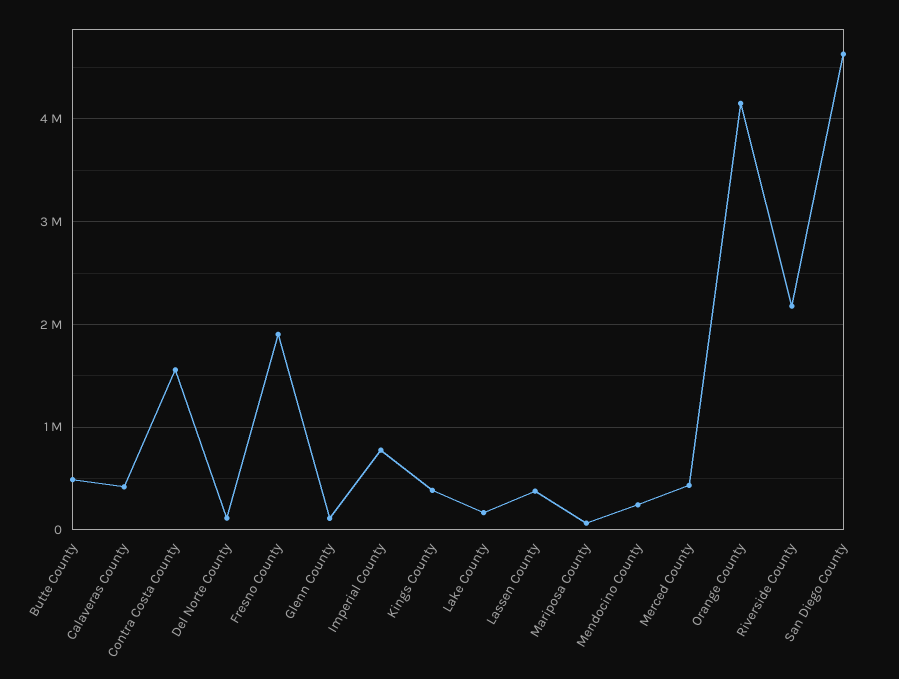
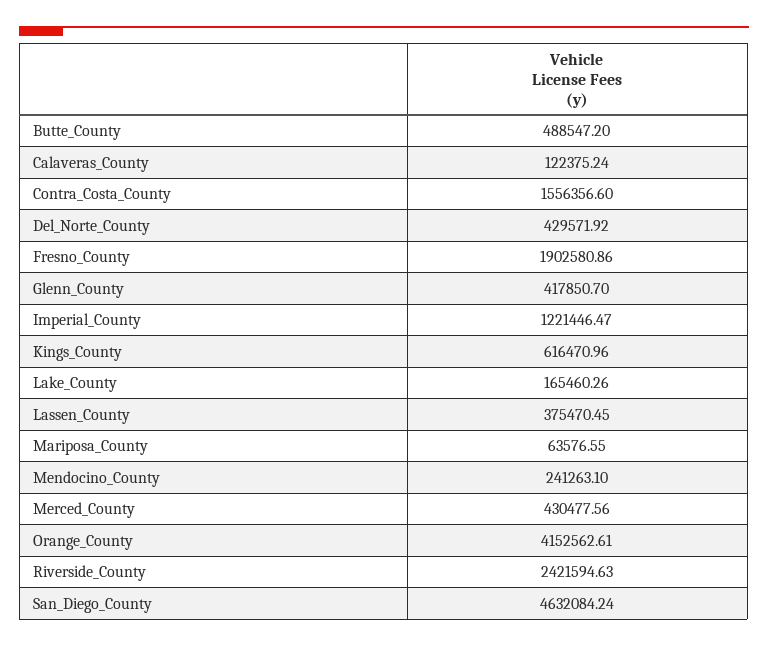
Calaveras County: 400000 -> 122375.24
Del Norte County: 100000 -> 429571.92
Glenn County: 100000 -> 417850.7
Imperial County: 800000 -> 1221446.47
Kings County: 400000 -> 616470.96
Riverside County: 2200000 -> 2421594.63

